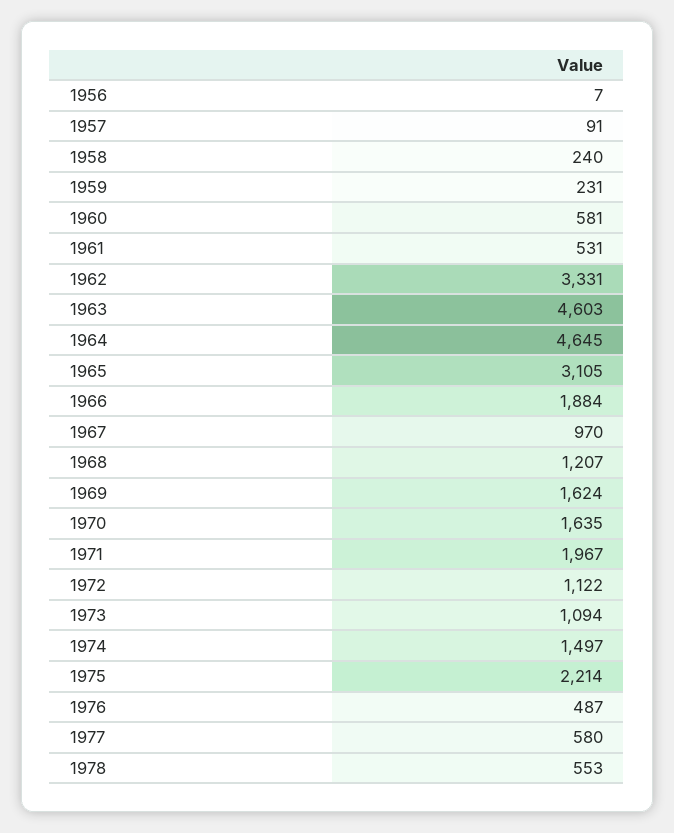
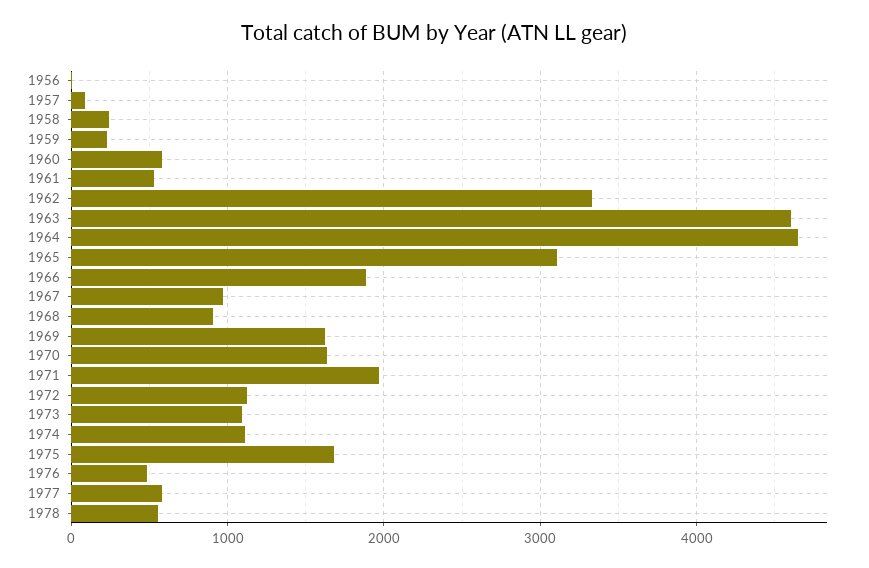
1968: 1207 -> 900
1974: 1497 -> 1100
1975: 2214 -> 1700

